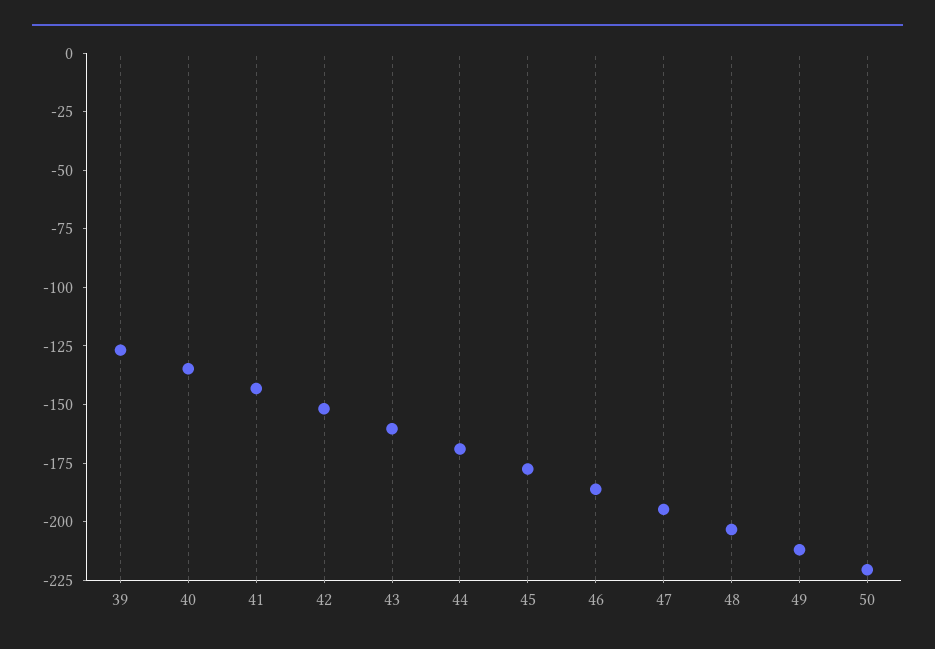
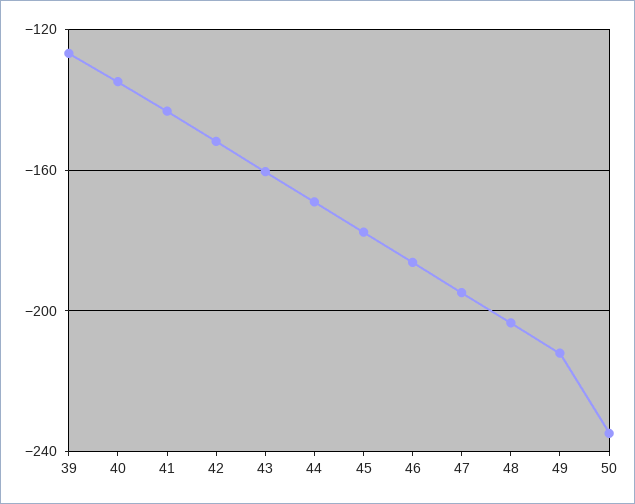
50: -220 -> -235

